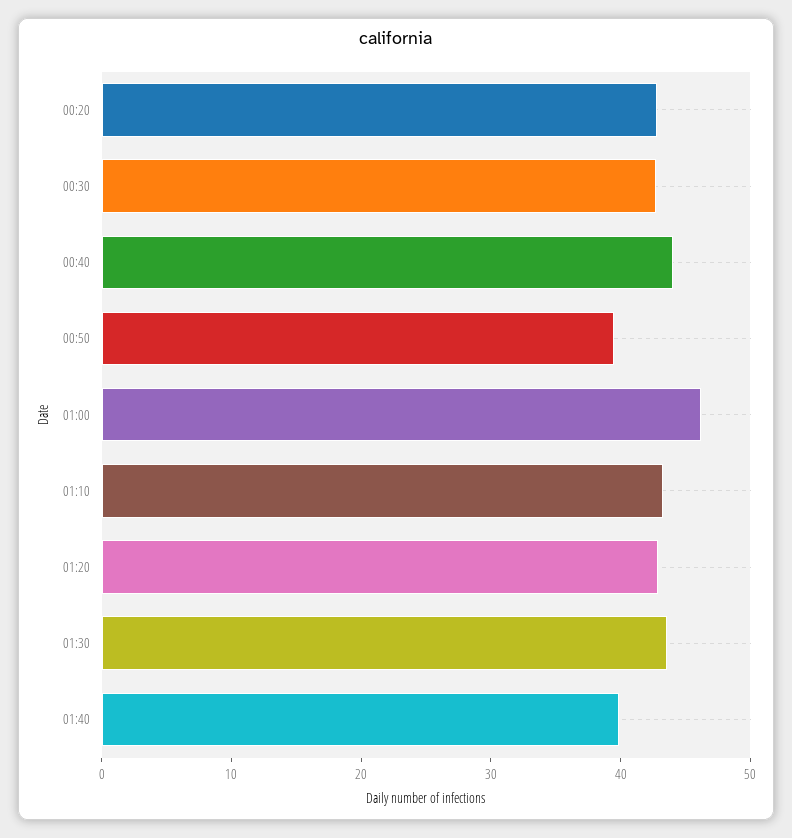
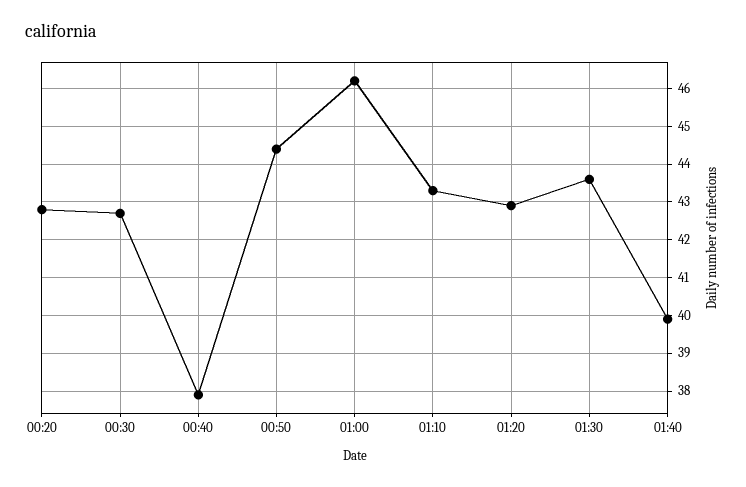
00:40: 44 -> 38
00:50: 40 -> 44.5

